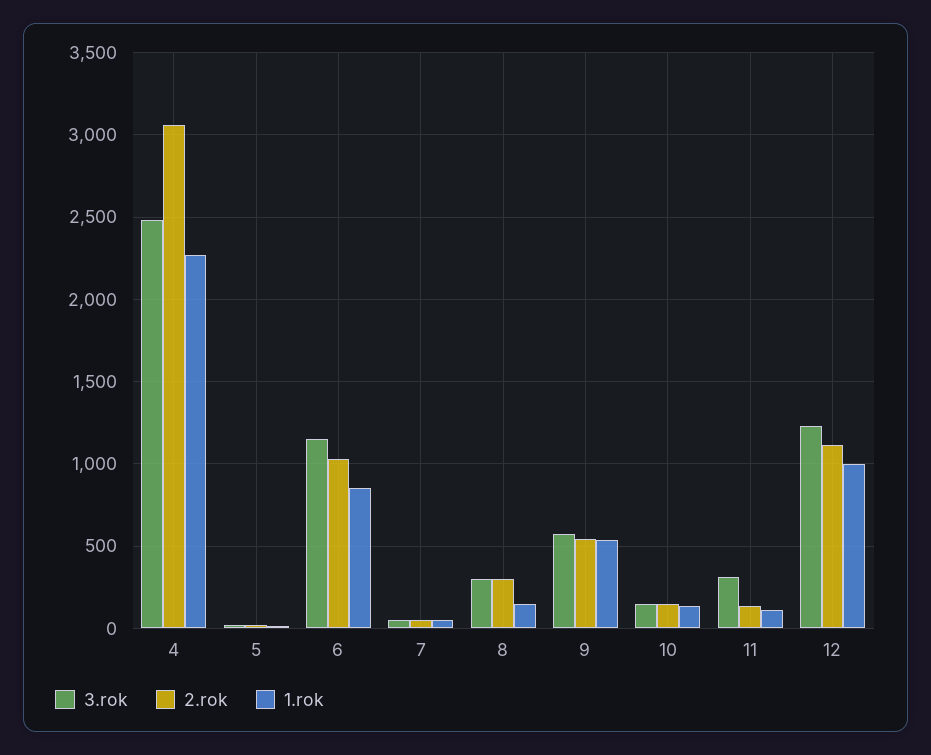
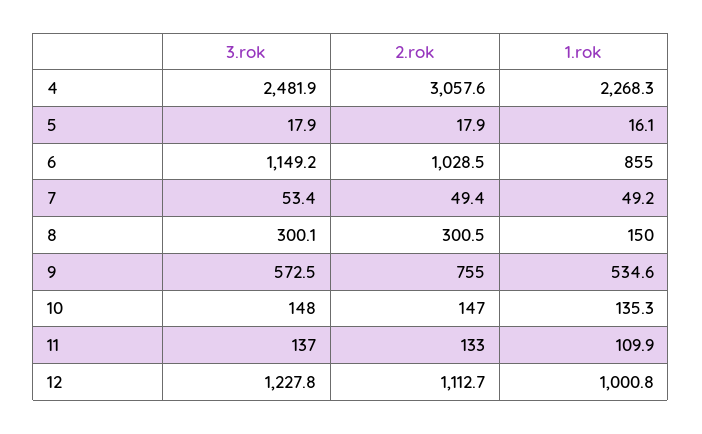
2.rok, 9: 550 -> 755
3.rok, 11: 300 -> 137

